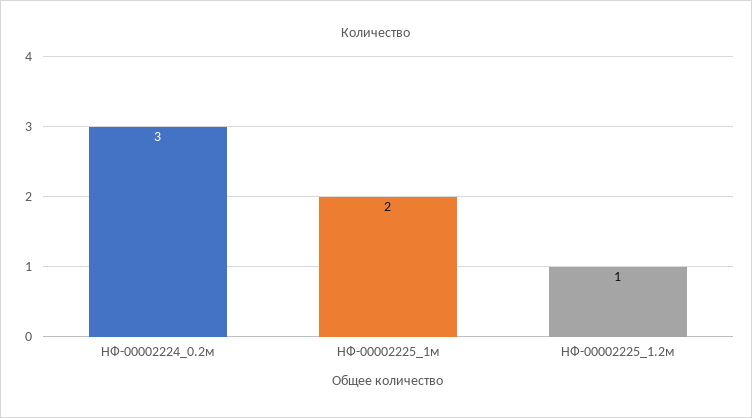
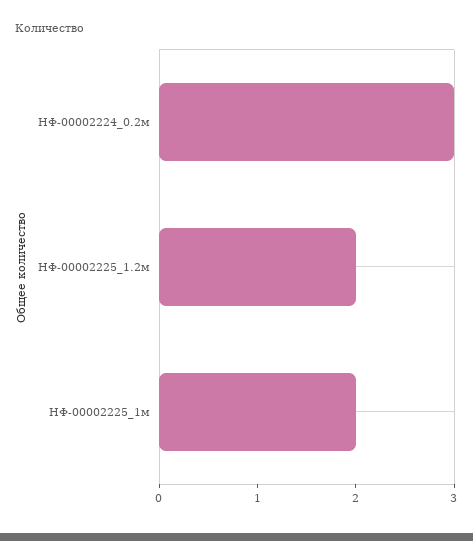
НФ-00002225_1.2м: 1 -> 2

